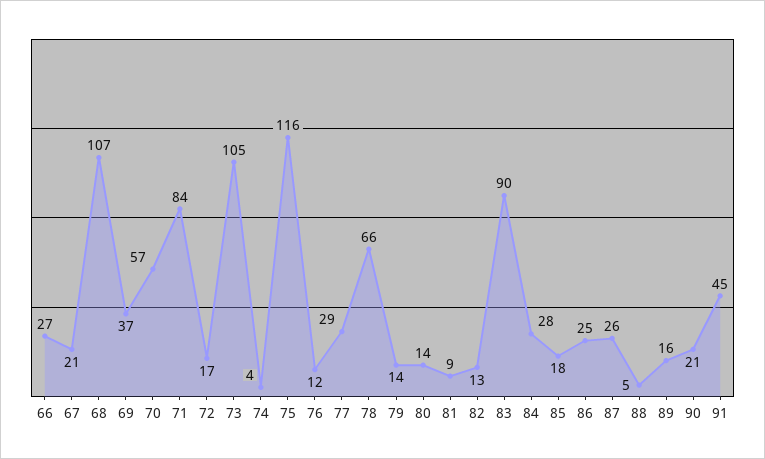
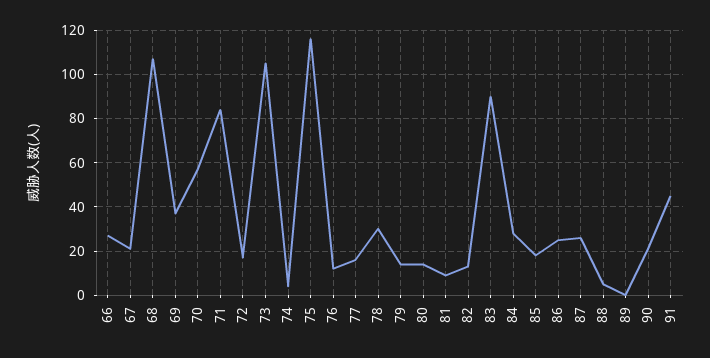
77: 29 -> 15
78: 66 -> 30
89: 16 -> 0

